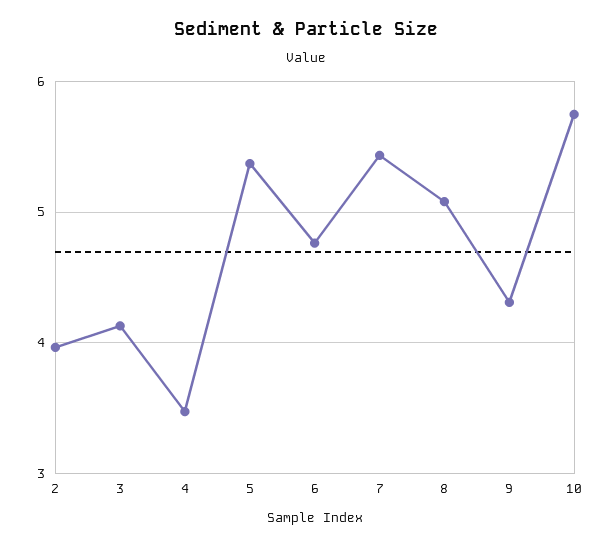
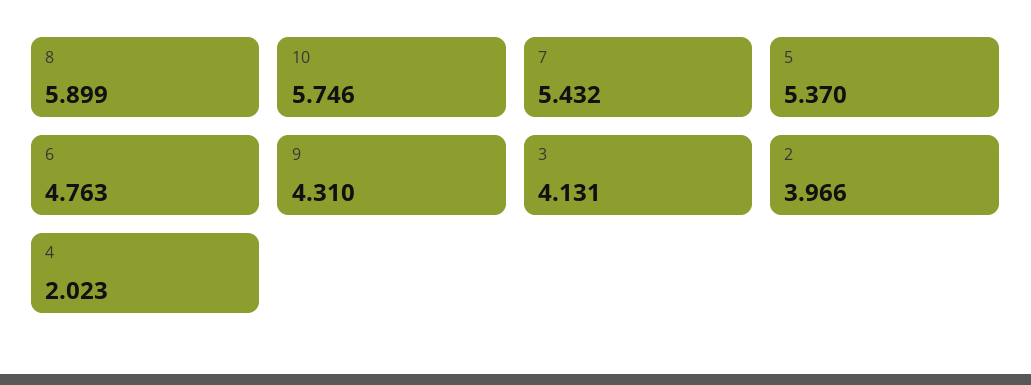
4: 3.5 -> 2.023
8: 5.1 -> 5.899

